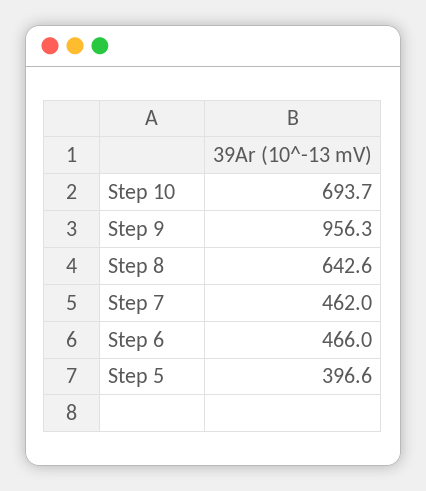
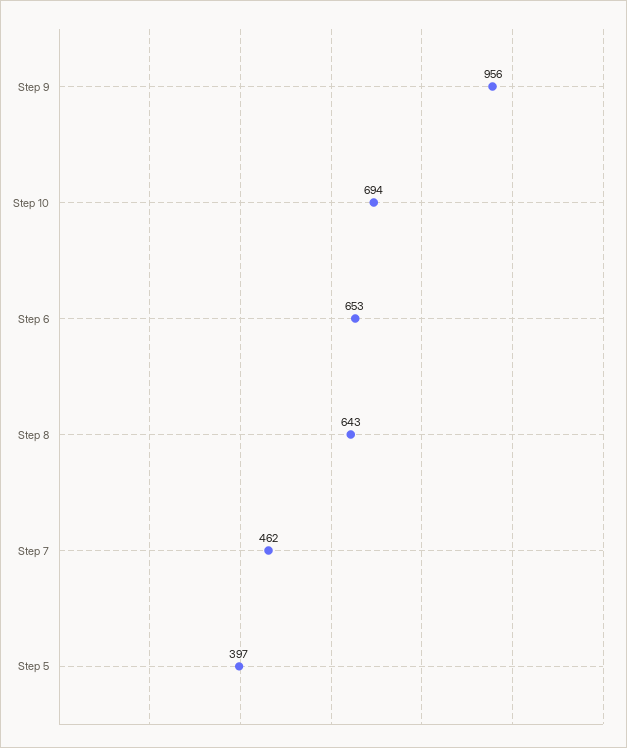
Step 6: 466 -> 653

